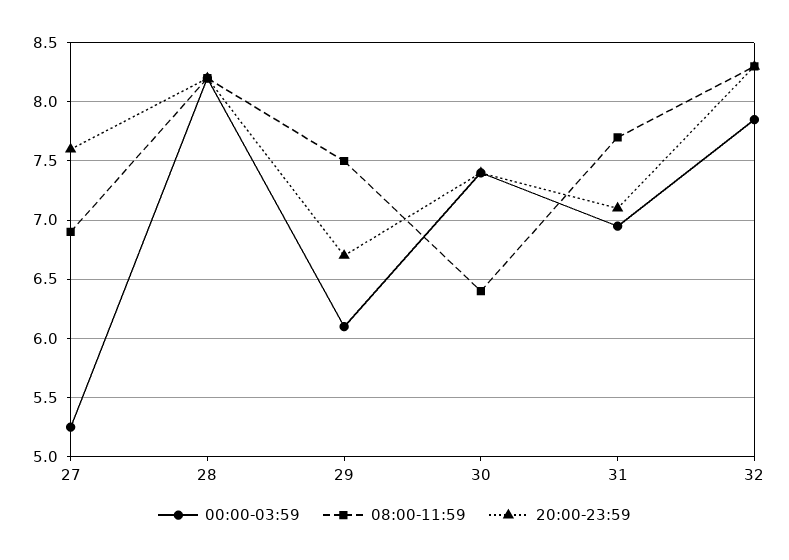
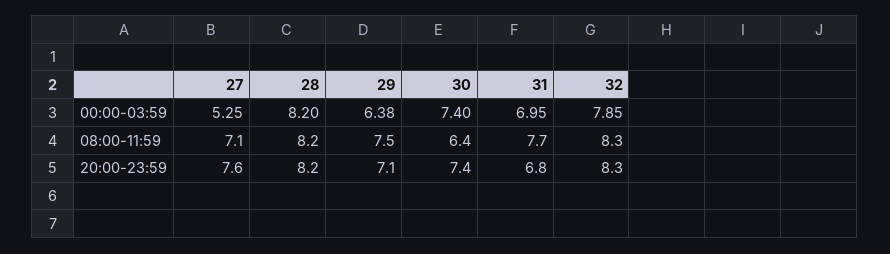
08:00-11:59, 27: 6.9 -> 7.1
00:00-03:59, 29: 6.1 -> 6.38
20:00-23:59, 29: 6.7 -> 7.1
20:00-23:59, 31: 7.1 -> 6.8

